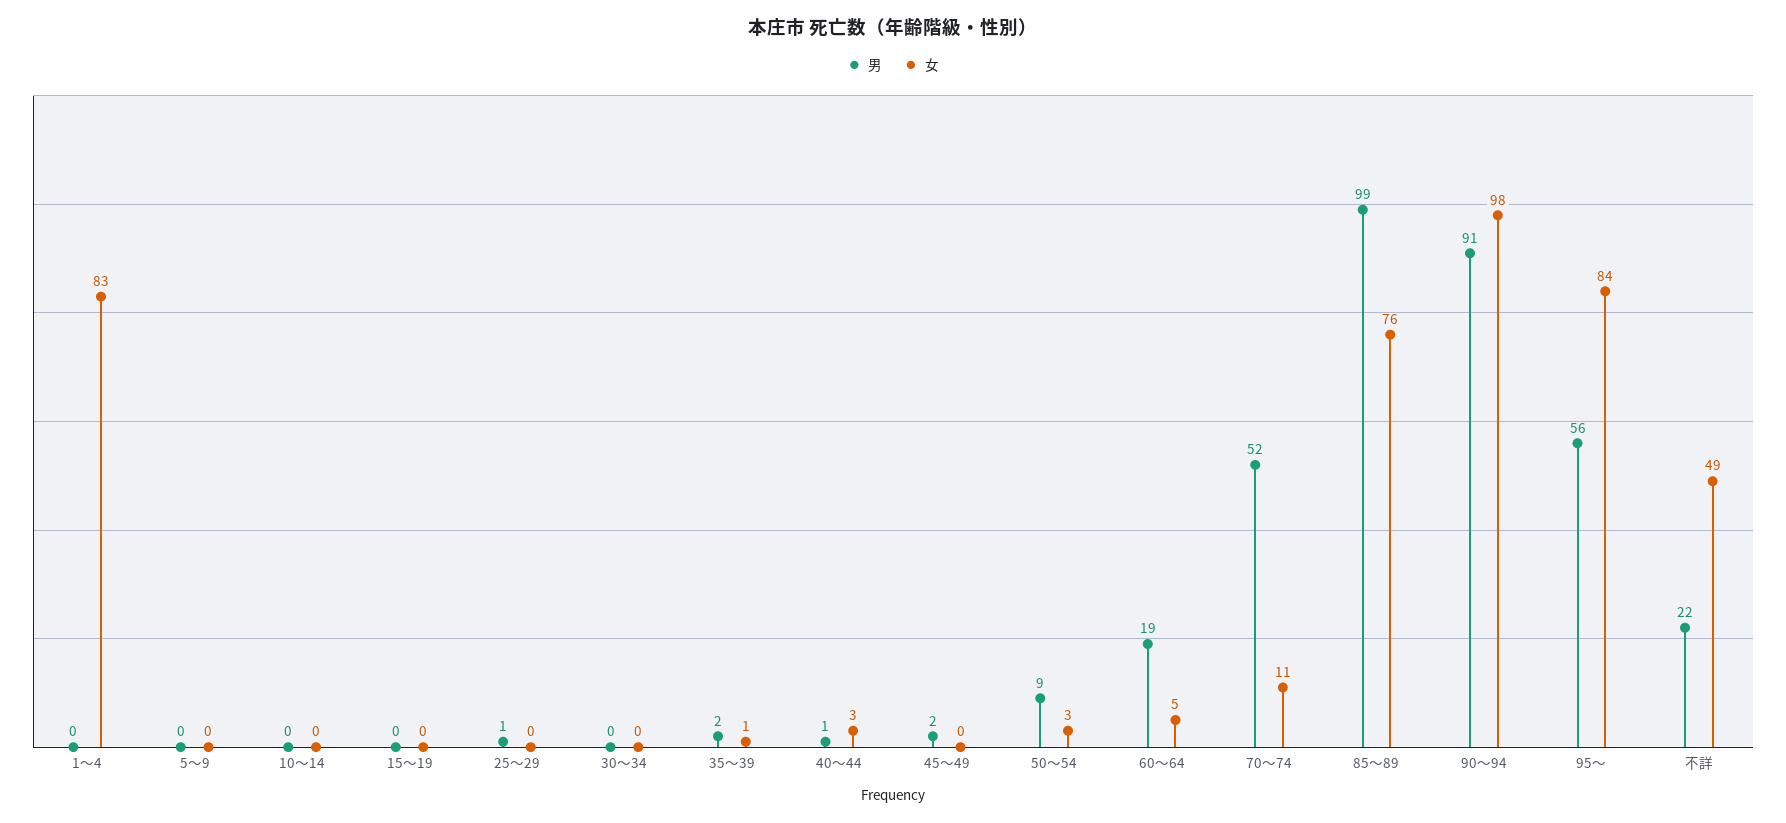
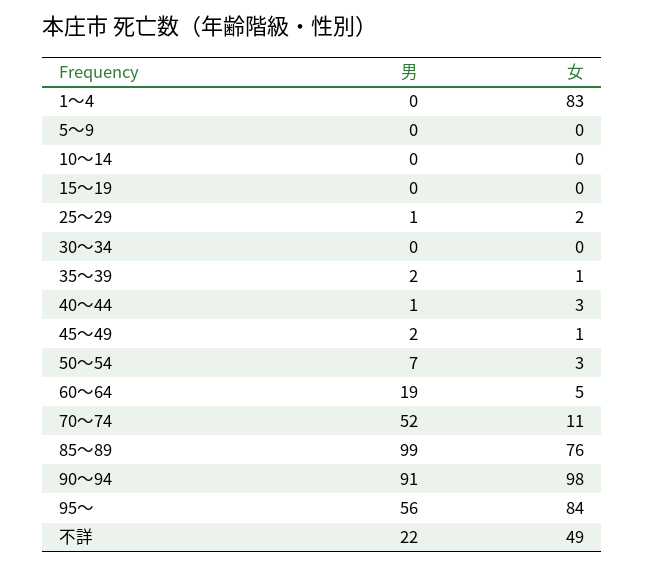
女, 25～29: 0 -> 2
女, 45～49: 0 -> 1
男, 50～54: 9 -> 7

